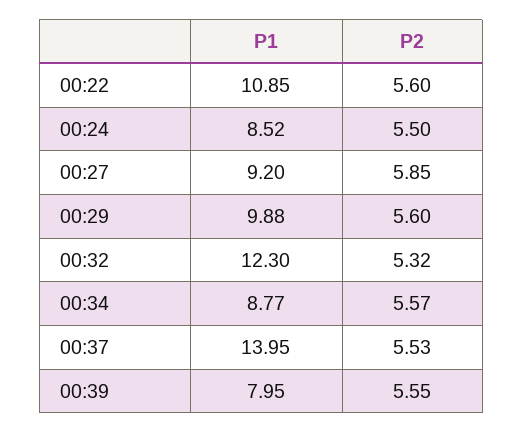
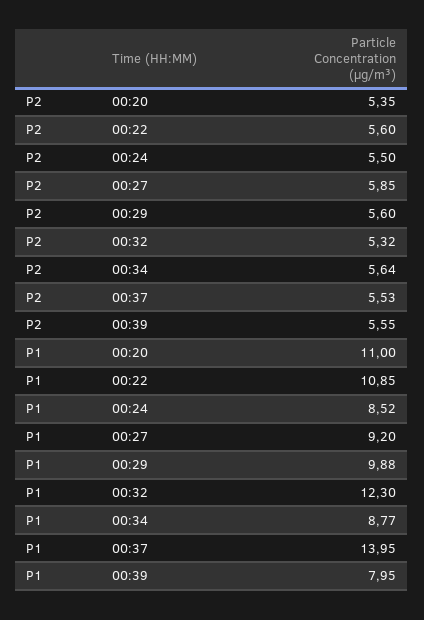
P2, 00:34: 5.57 -> 5.64
P2, 00:20: none -> 5.35
P1, 00:20: none -> 11

